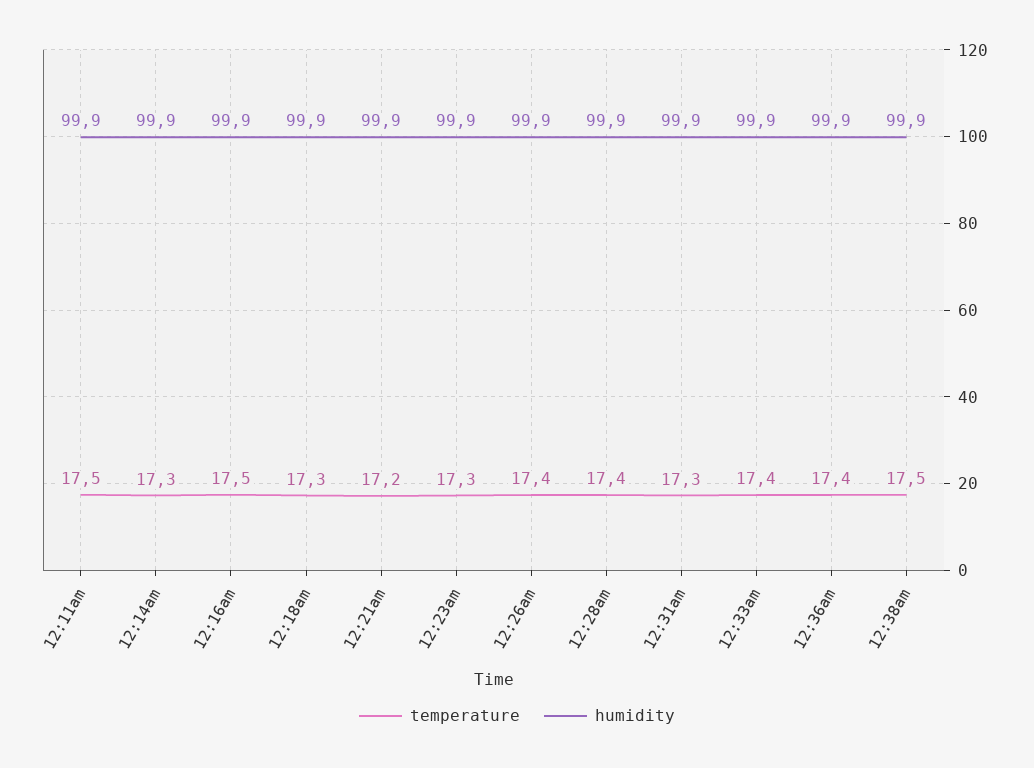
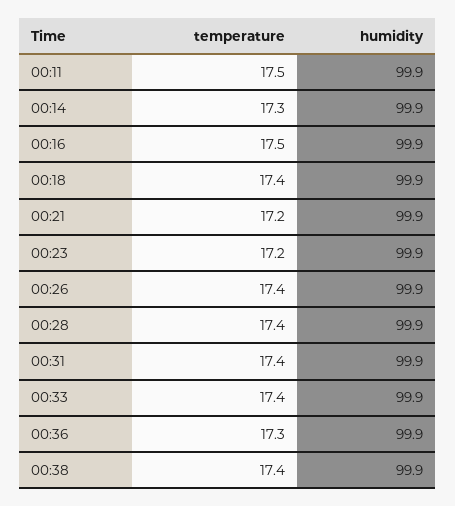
temperature, 12:18am: 17.3 -> 17.4
temperature, 12:23am: 17.3 -> 17.2
temperature, 12:31am: 17.3 -> 17.4
temperature, 12:36am: 17.4 -> 17.3
temperature, 12:38am: 17.5 -> 17.4

